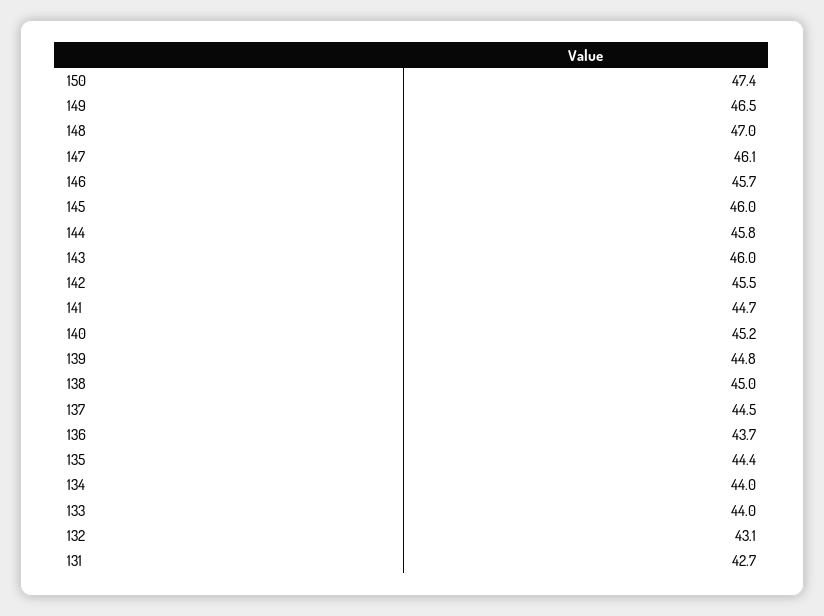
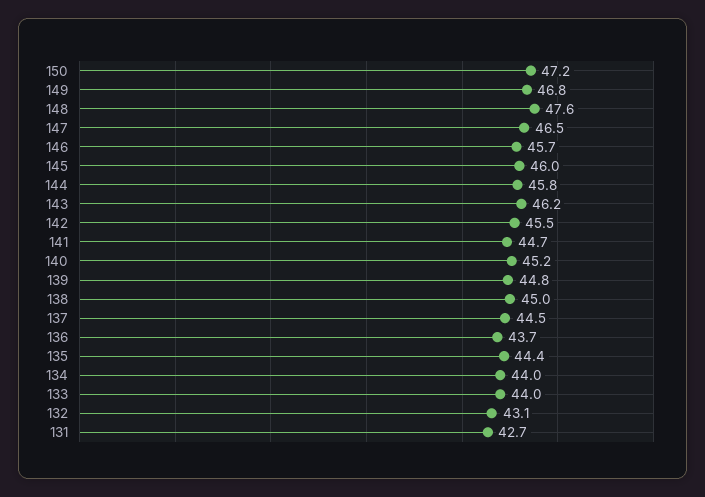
150: 47.4 -> 47.2
149: 46.5 -> 46.8
148: 47 -> 47.6
147: 46.1 -> 46.5
143: 46 -> 46.2

